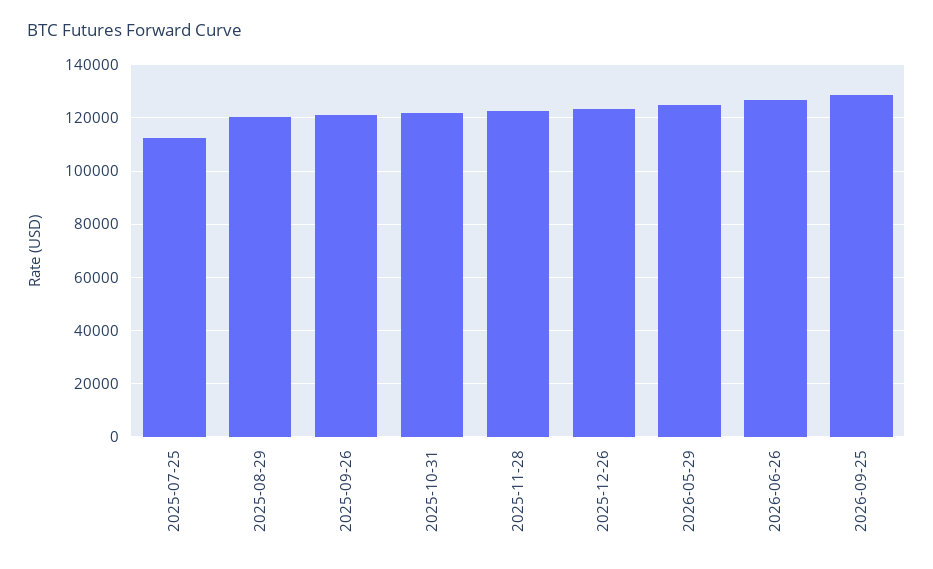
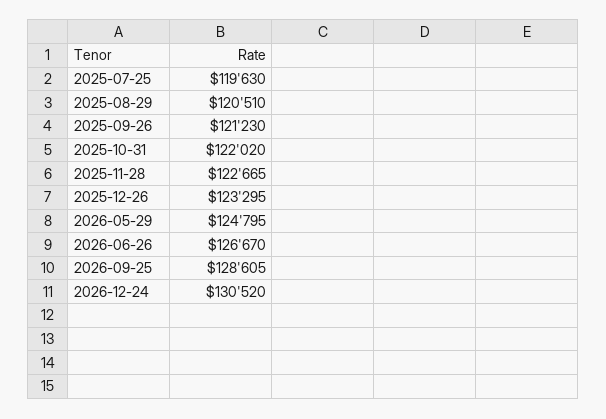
2025-07-25: 112500 -> 119630
2026-12-24: none -> 130520

